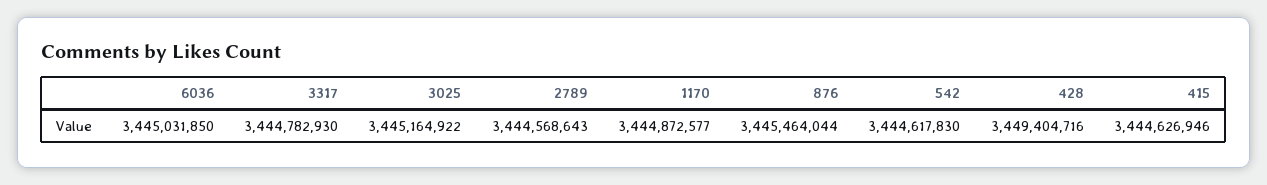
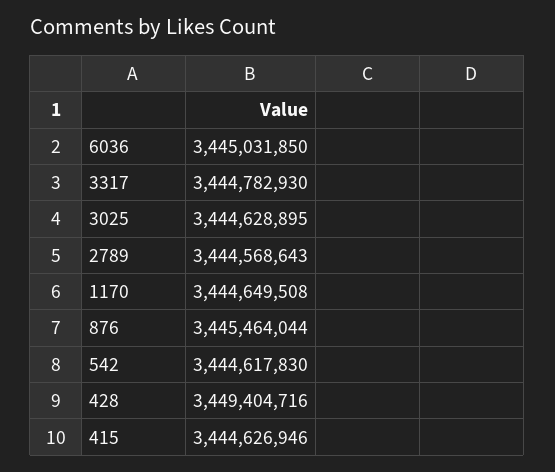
3025: 3445164922 -> 3444628895
1170: 3444872577 -> 3444649508

